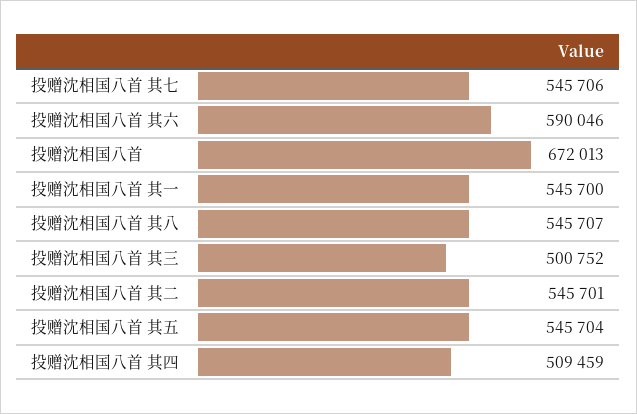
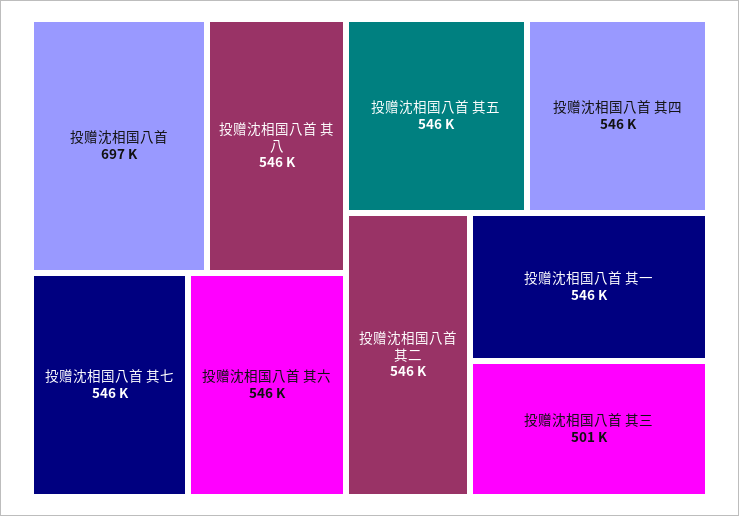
投赠沈相国八首 其六: 590046 -> 546000
投赠沈相国八首: 672013 -> 697000
投赠沈相国八首 其四: 509459 -> 546000

